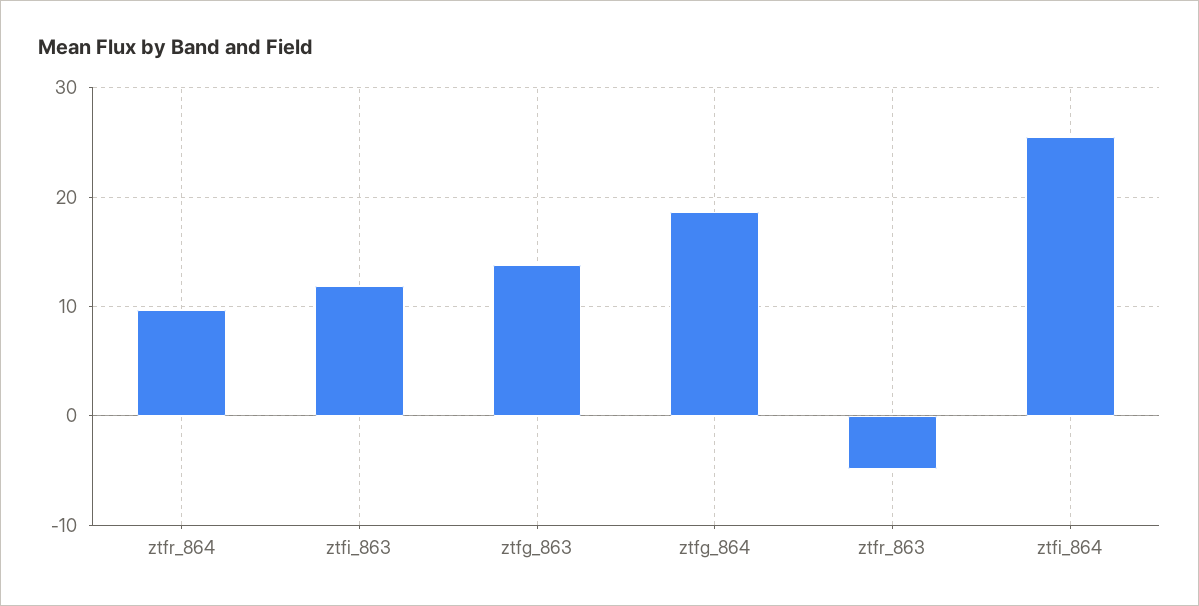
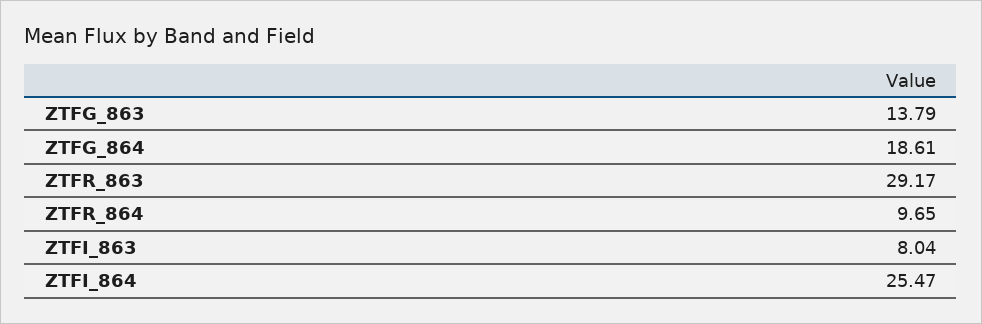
ztfi_863: 12 -> 8.04
ztfr_863: -5 -> 29.17

